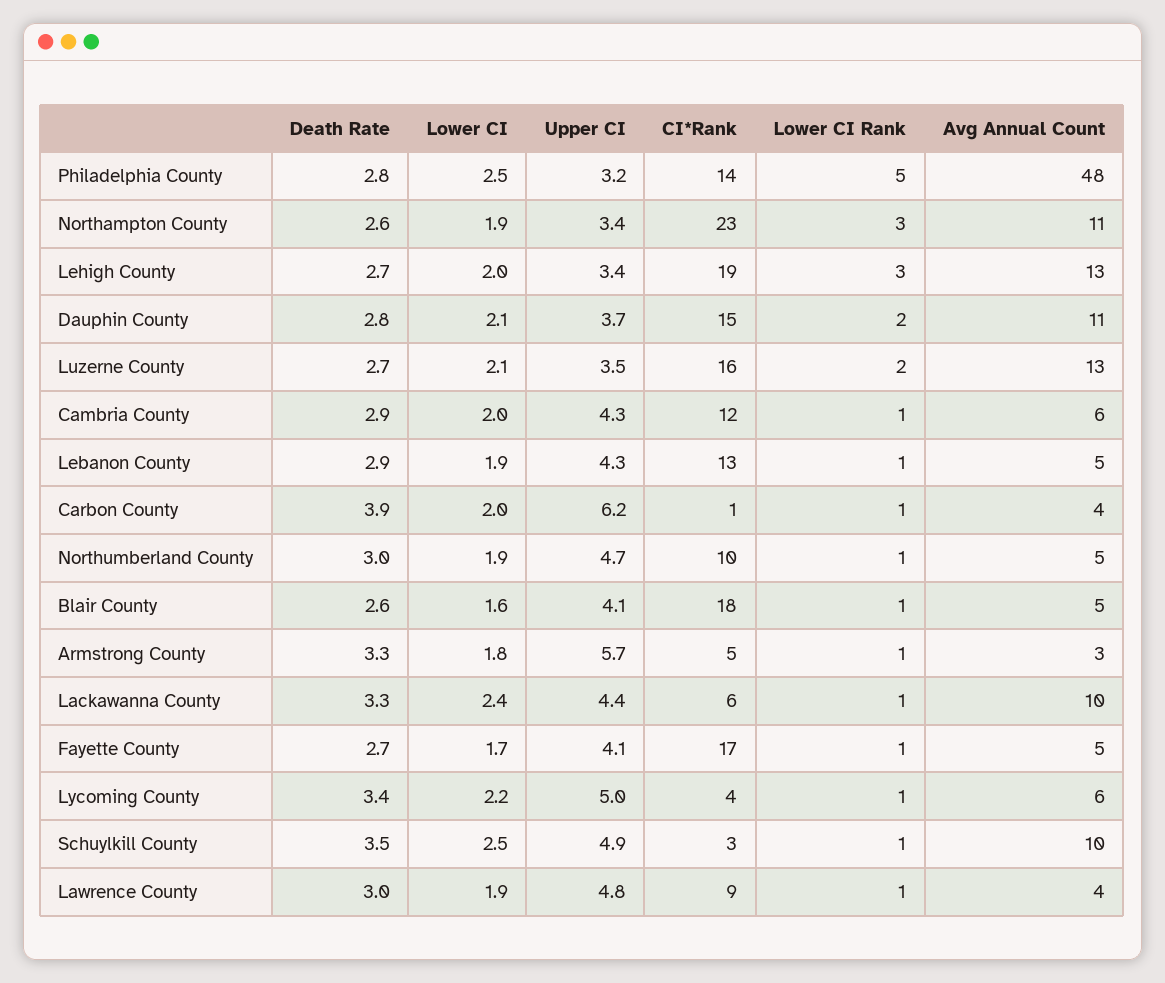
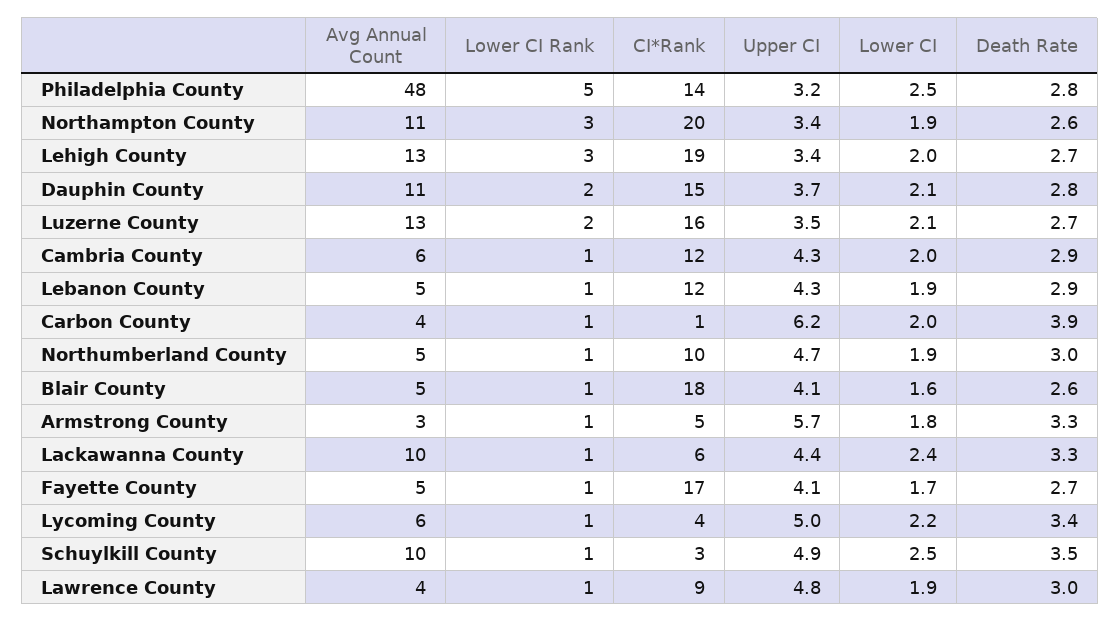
CI*Rank, Northampton County: 23 -> 20
CI*Rank, Lebanon County: 13 -> 12

